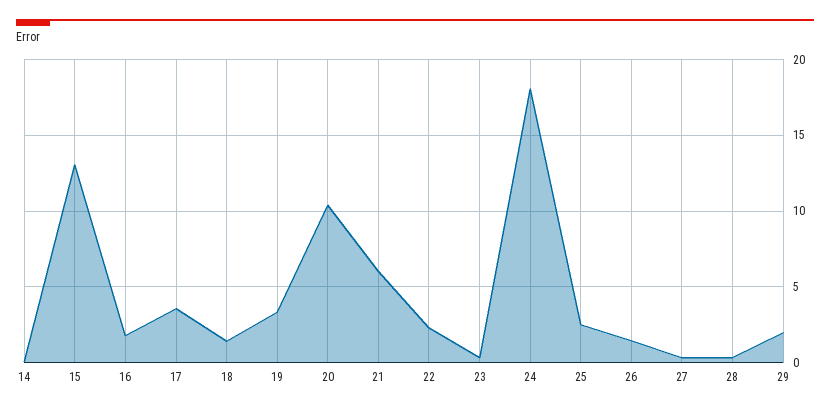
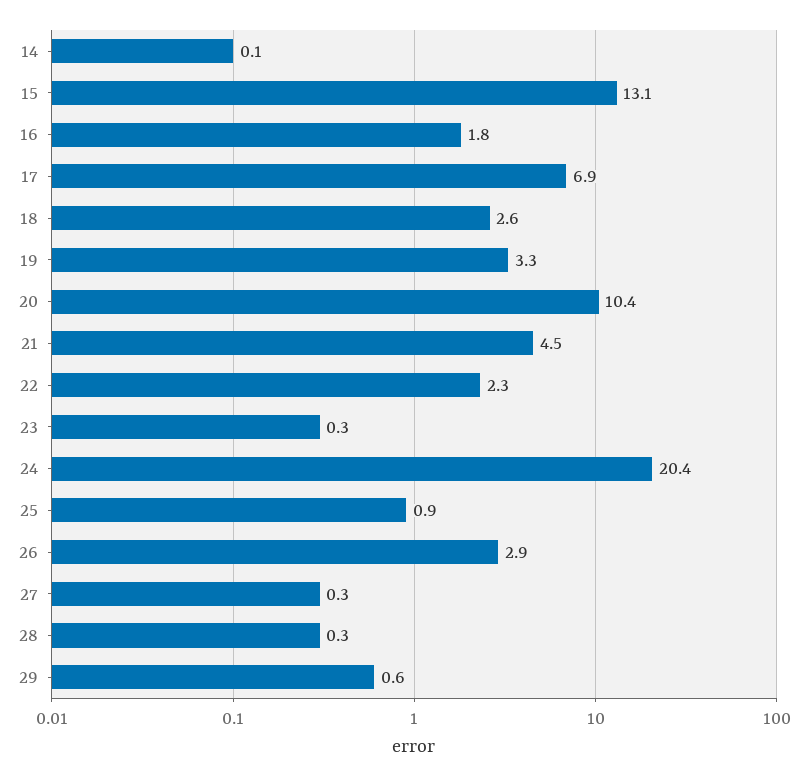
17: 3.5 -> 6.9
18: 1.5 -> 2.6
21: 6 -> 4.5
24: 18 -> 20.4
25: 2.5 -> 0.9
26: 1.5 -> 2.9
29: 2 -> 0.6

